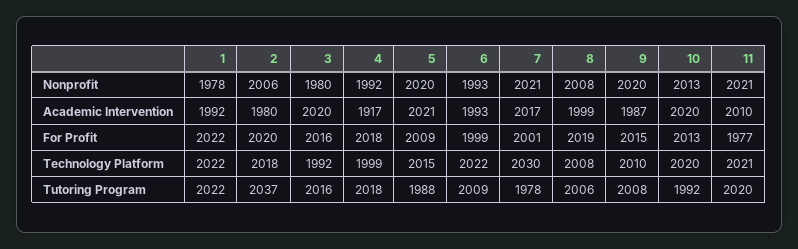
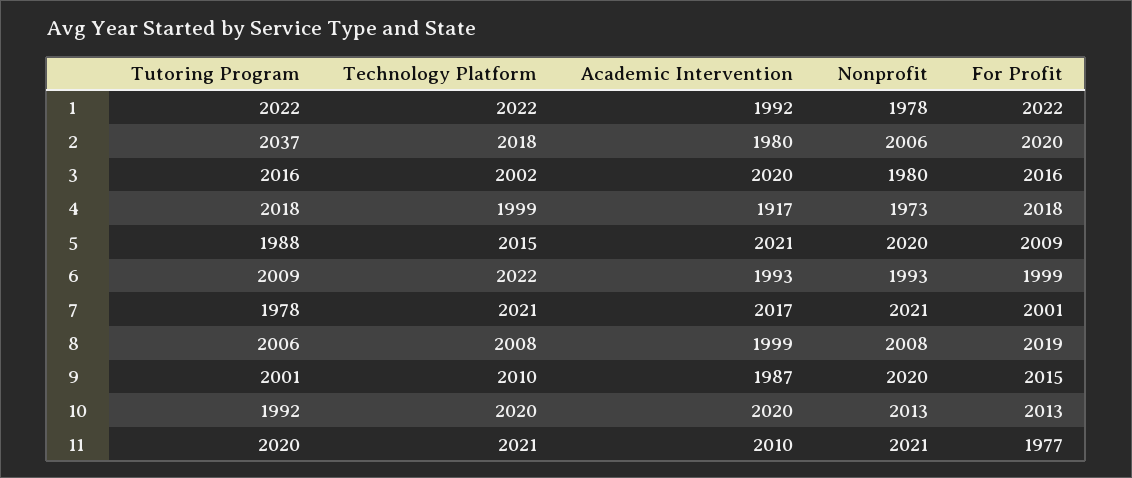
4, Nonprofit: 1992 -> 1973
3, Technology Platform: 1992 -> 2002
7, Technology Platform: 2030 -> 2021
9, Tutoring Program: 2008 -> 2001

